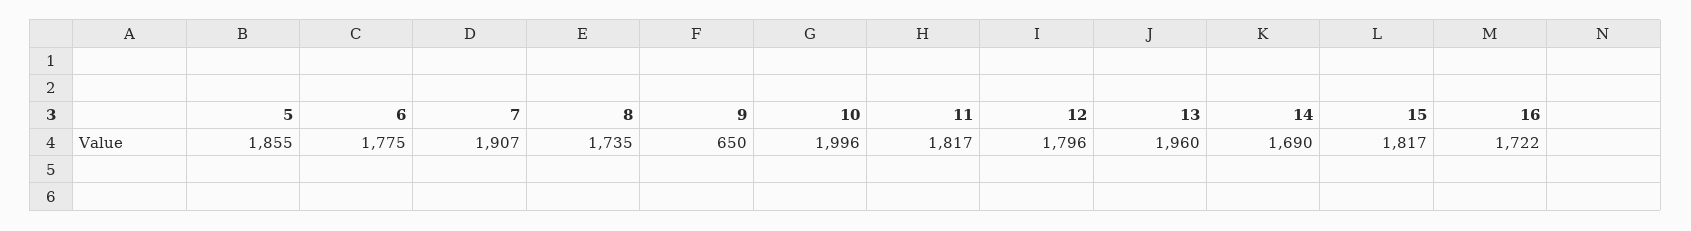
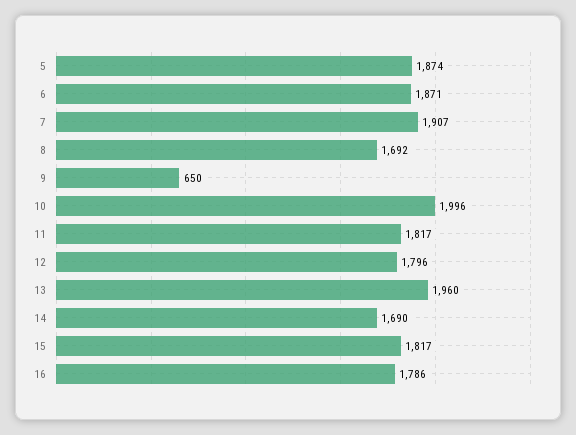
5: 1855 -> 1874
6: 1775 -> 1871
8: 1735 -> 1692
16: 1722 -> 1786

